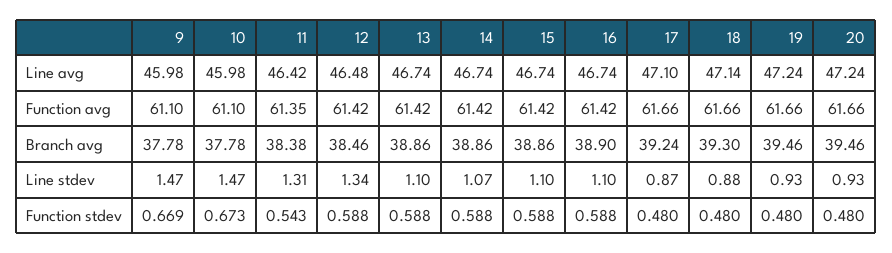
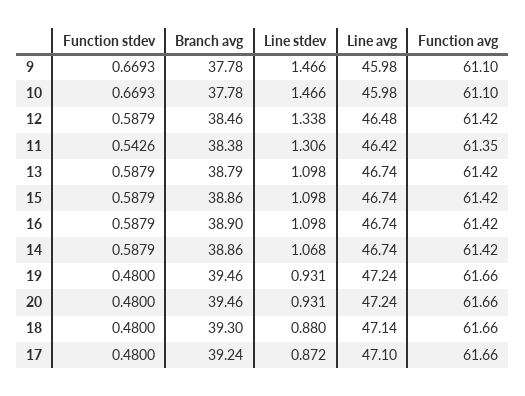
13, Branch avg: 38.86 -> 38.79
10, Function stdev: 0.673 -> 0.6693

